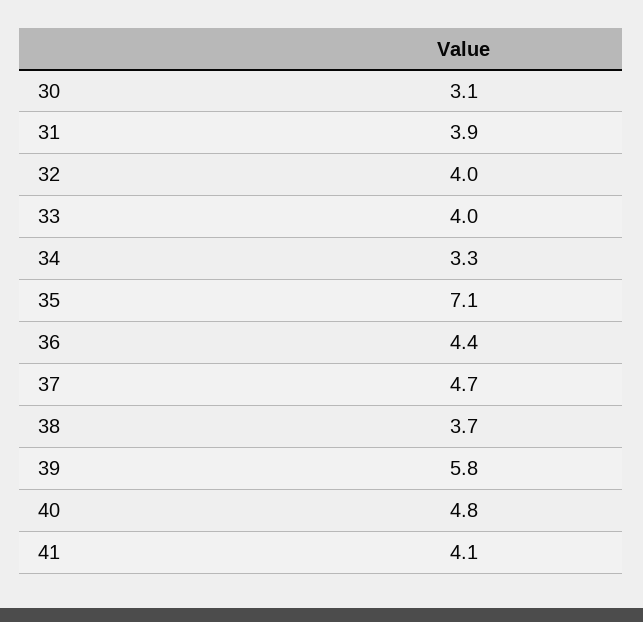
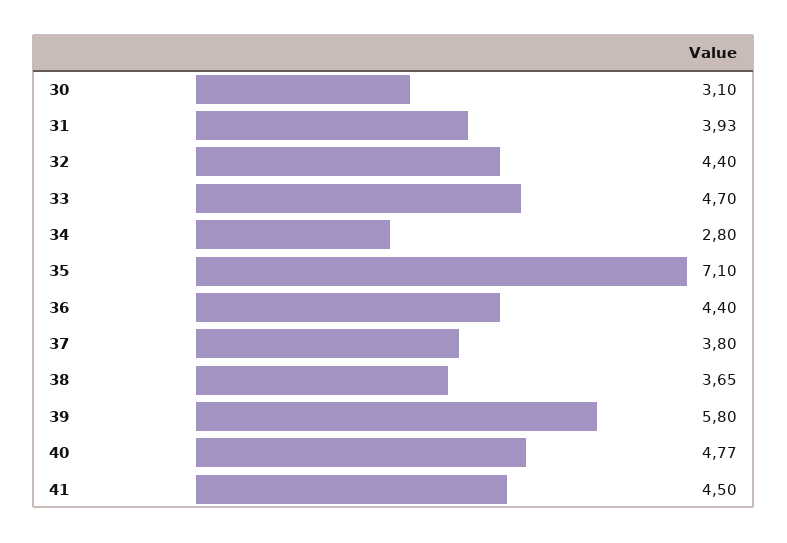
32: 4 -> 4.4
33: 4 -> 4.7
34: 3.3 -> 2.8
37: 4.7 -> 3.8
41: 4.1 -> 4.5

